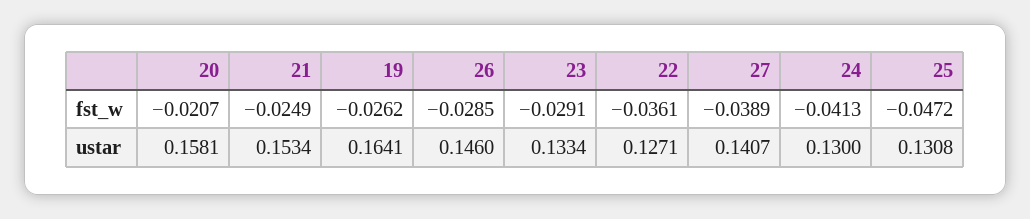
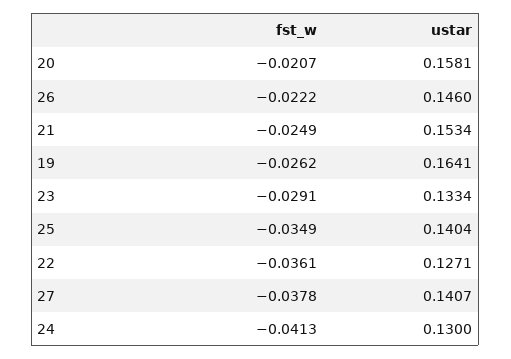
26, fst_w: -0.0285 -> -0.0222
27, fst_w: -0.0389 -> -0.0378
25, fst_w: -0.0472 -> -0.0349
25, ustar: 0.1308 -> 0.1404

